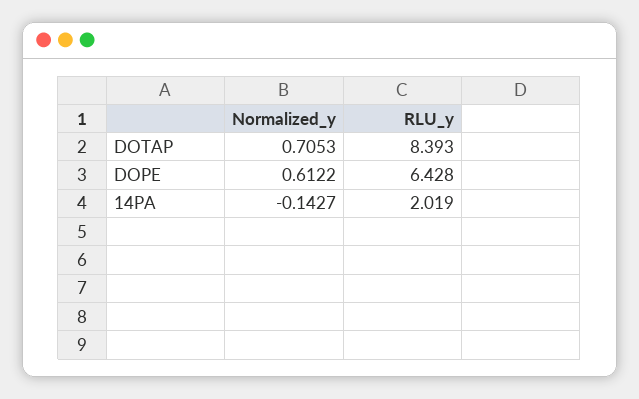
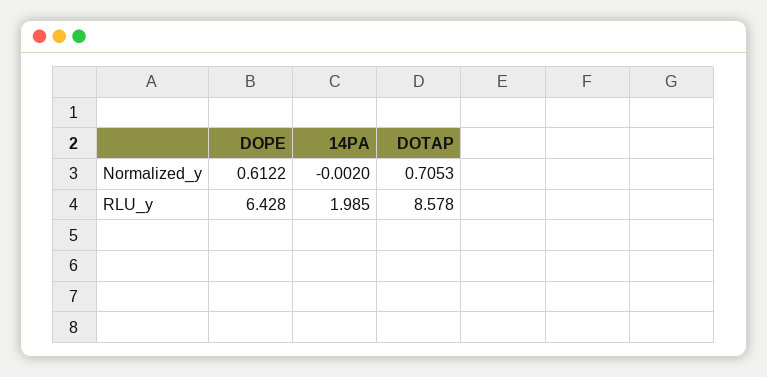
RLU_y, DOTAP: 8.393 -> 8.578
Normalized_y, 14PA: -0.1427 -> -0.002
RLU_y, 14PA: 2.019 -> 1.985

